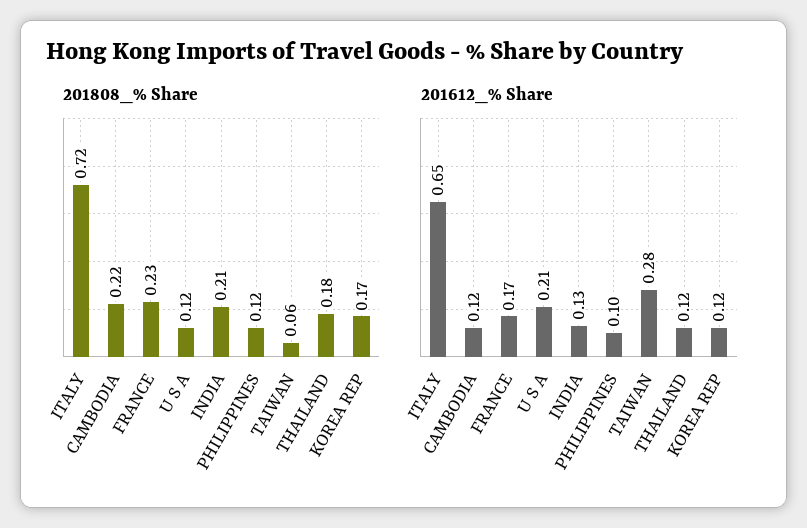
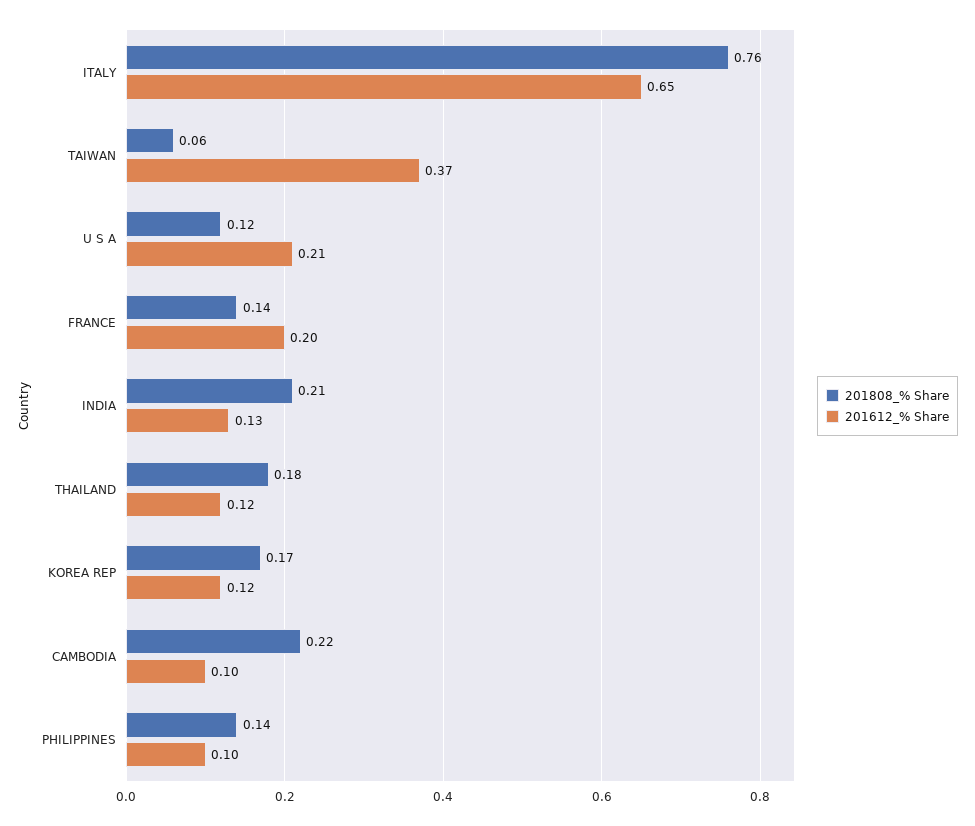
201808_% Share, ITALY: 0.72 -> 0.76
201808_% Share, FRANCE: 0.23 -> 0.14
201808_% Share, PHILIPPINES: 0.12 -> 0.14
201612_% Share, CAMBODIA: 0.12 -> 0.1
201612_% Share, FRANCE: 0.17 -> 0.2
201612_% Share, TAIWAN: 0.28 -> 0.37

